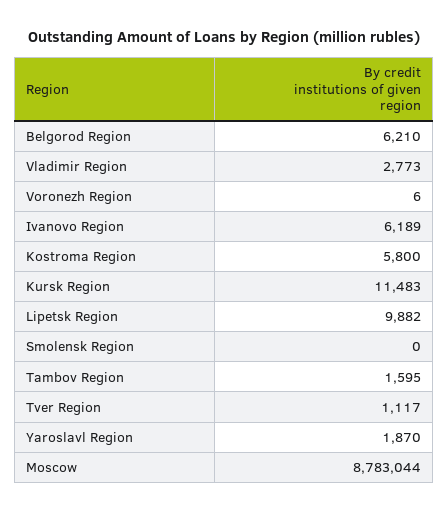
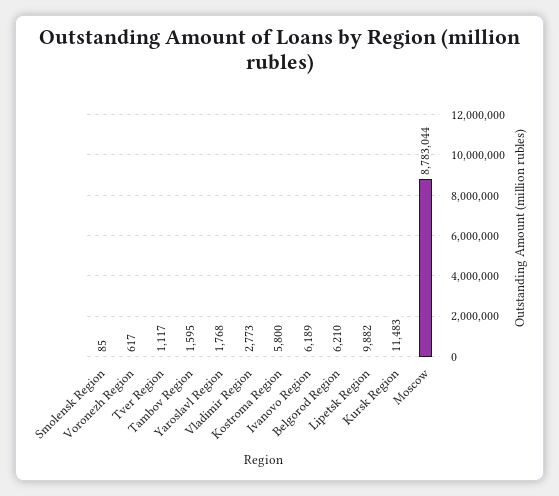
Voronezh Region: 6 -> 617
Smolensk Region: 0 -> 85
Yaroslavl Region: 1870 -> 1768

